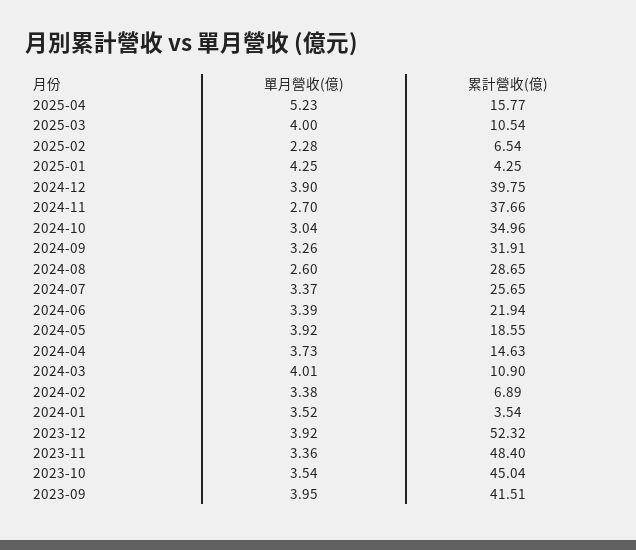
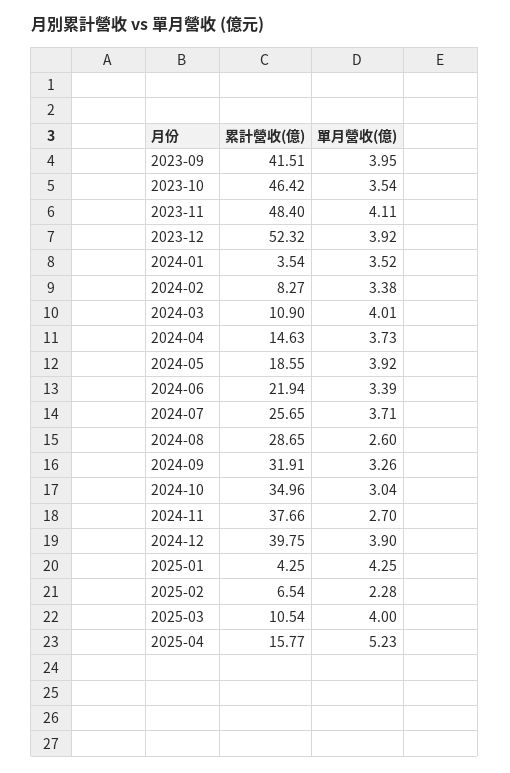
單月營收(億), 2024-07: 3.37 -> 3.71
累計營收(億), 2024-02: 6.89 -> 8.27
單月營收(億), 2023-11: 3.36 -> 4.11
累計營收(億), 2023-10: 45.04 -> 46.42

